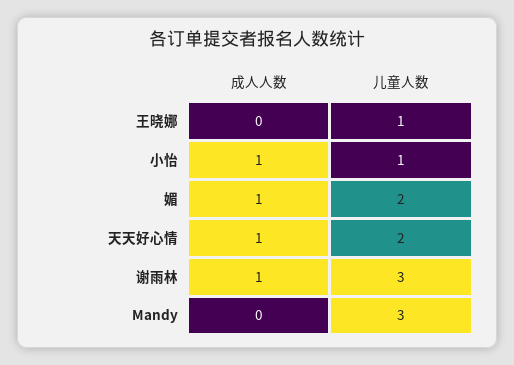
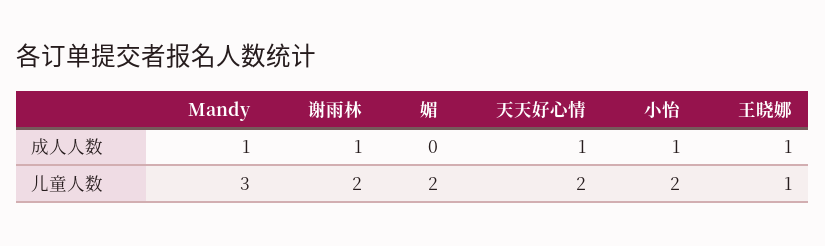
成人人数, 王晓娜: 0 -> 1
儿童人数, 小怡: 1 -> 2
成人人数, 媚: 1 -> 0
儿童人数, 谢雨林: 3 -> 2
成人人数, Mandy: 0 -> 1

